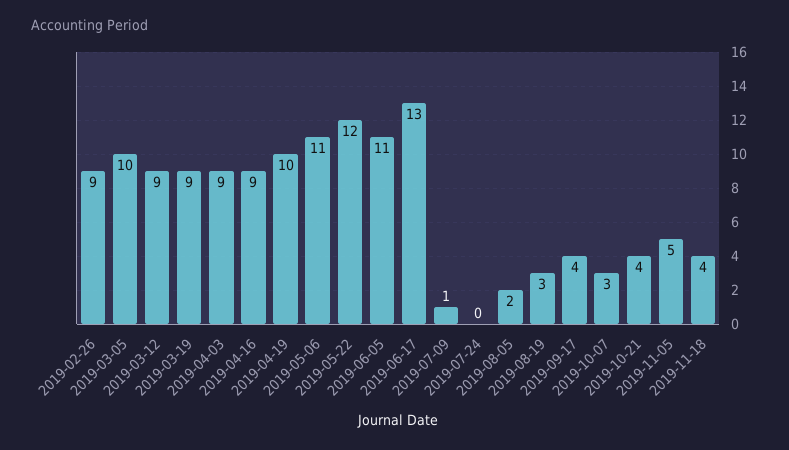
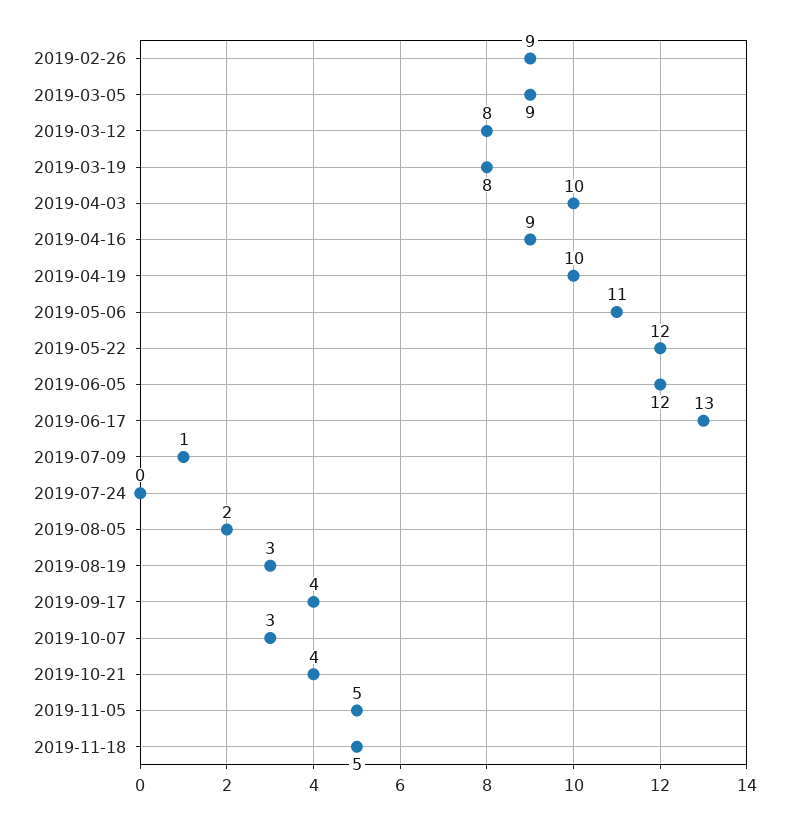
2019-03-05: 10 -> 9
2019-03-12: 9 -> 8
2019-03-19: 9 -> 8
2019-04-03: 9 -> 10
2019-06-05: 11 -> 12
2019-11-18: 4 -> 5

